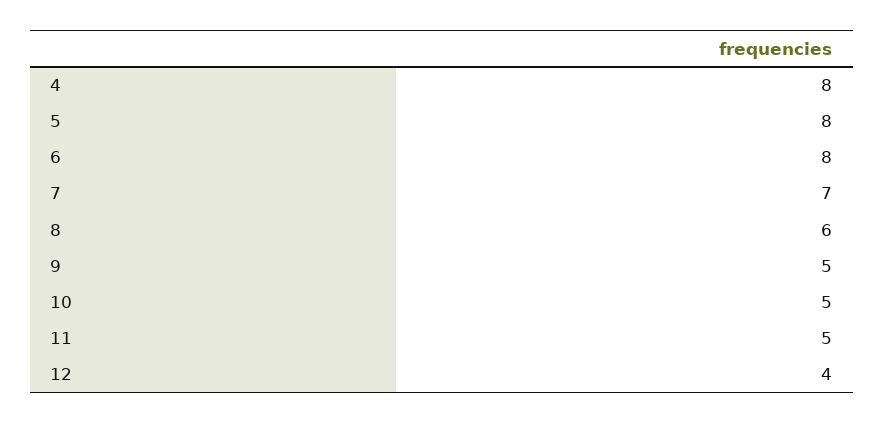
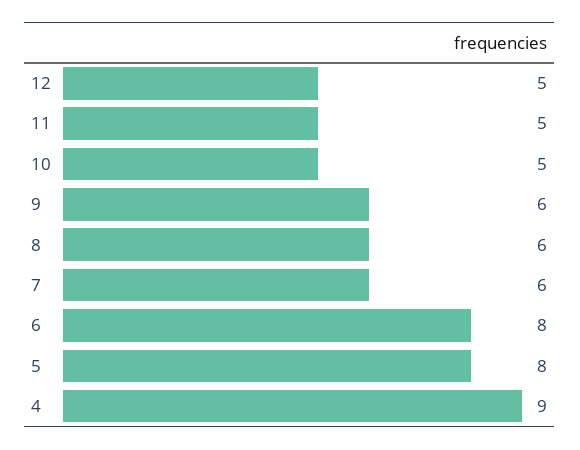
4: 8 -> 9
7: 7 -> 6
9: 5 -> 6
12: 4 -> 5

